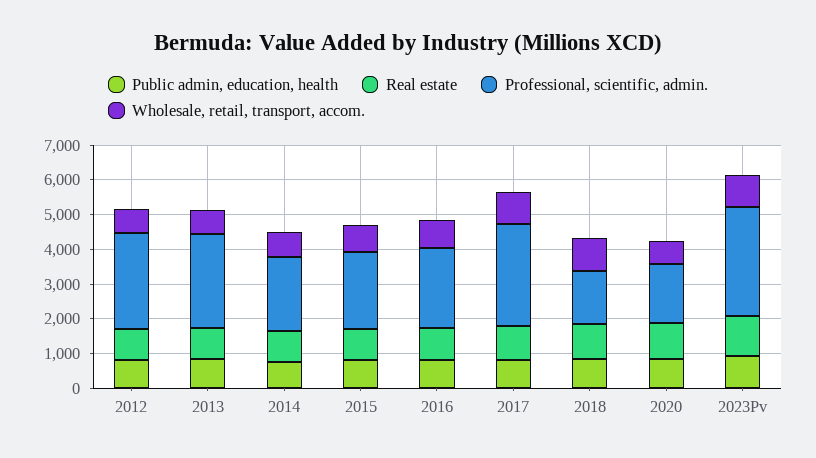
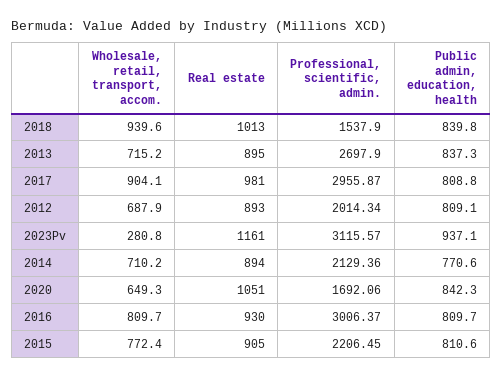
Professional, scientific, admin., 2012: 2750 -> 2014.34
Professional, scientific, admin., 2016: 2250 -> 3006.37
Wholesale, retail, transport, accom., 2023Pv: 1000 -> 280.8

